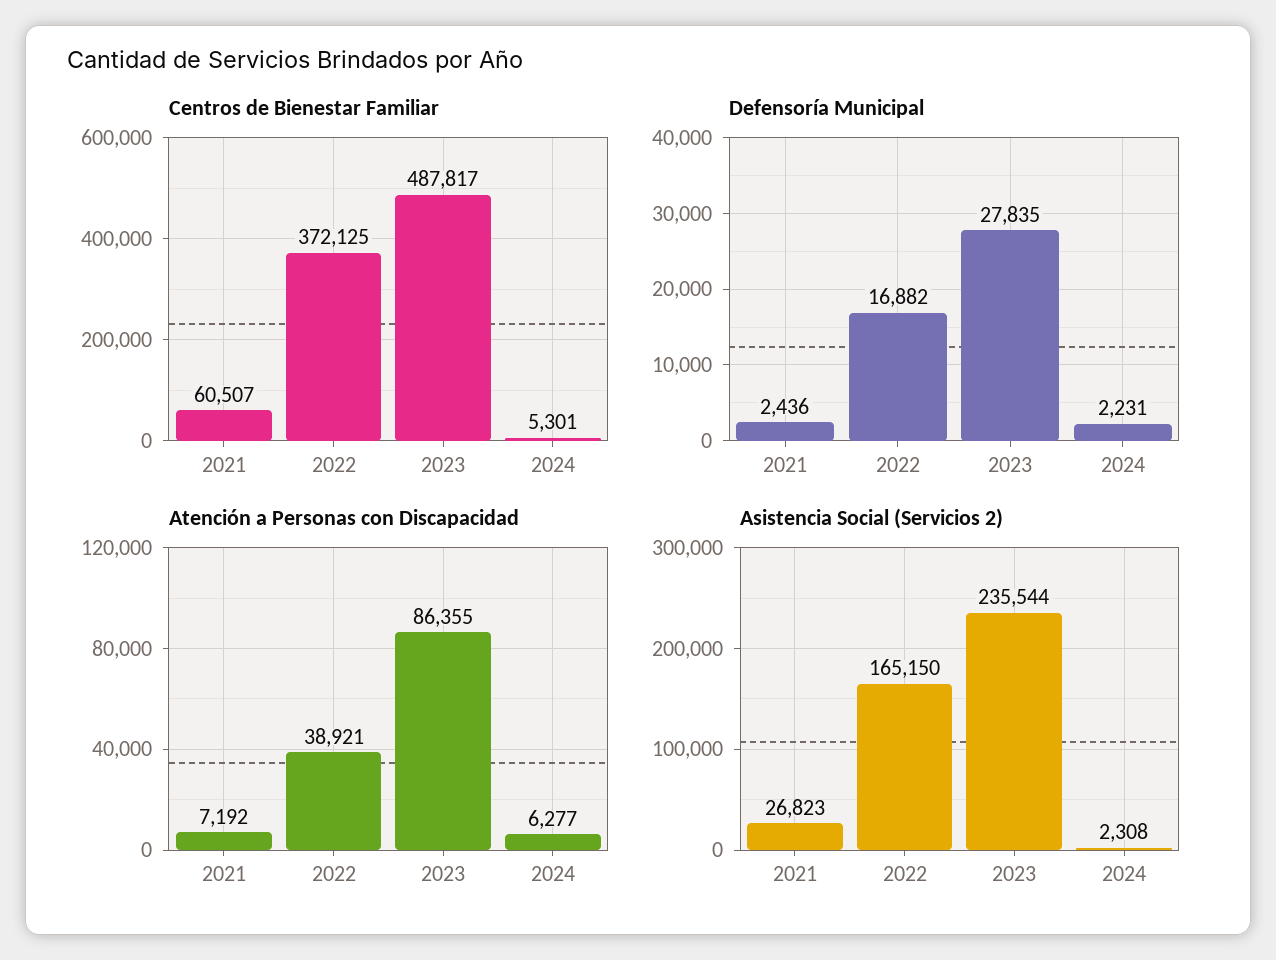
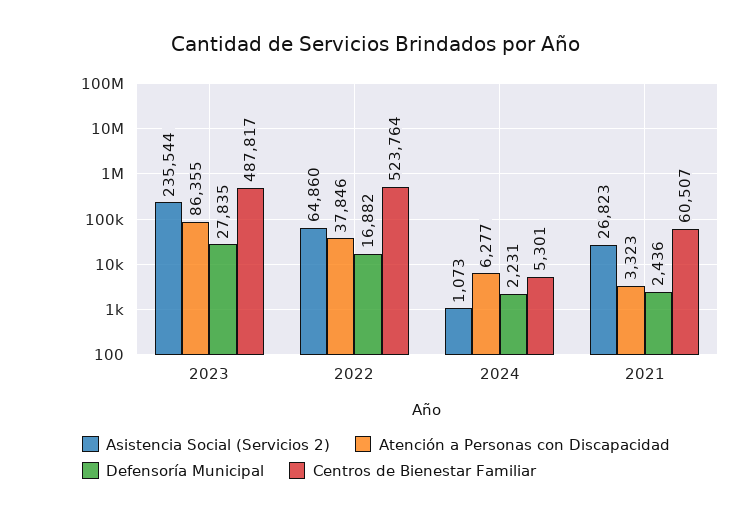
Centros de Bienestar Familiar, 2022: 372125 -> 523764
Atención a Personas con Discapacidad, 2021: 7192 -> 3323
Atención a Personas con Discapacidad, 2022: 38921 -> 37846
Asistencia Social (Servicios 2), 2022: 165150 -> 64860
Asistencia Social (Servicios 2), 2024: 2308 -> 1073

